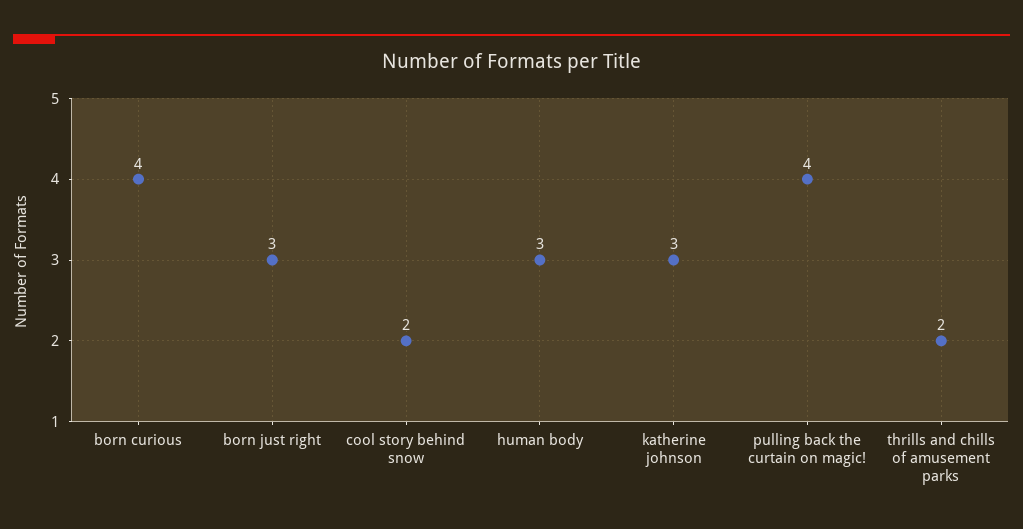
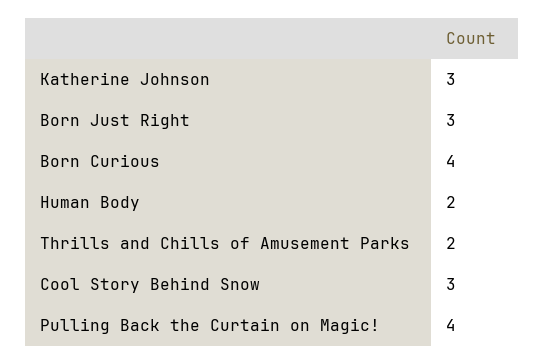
cool story behind snow: 2 -> 3
human body: 3 -> 2

